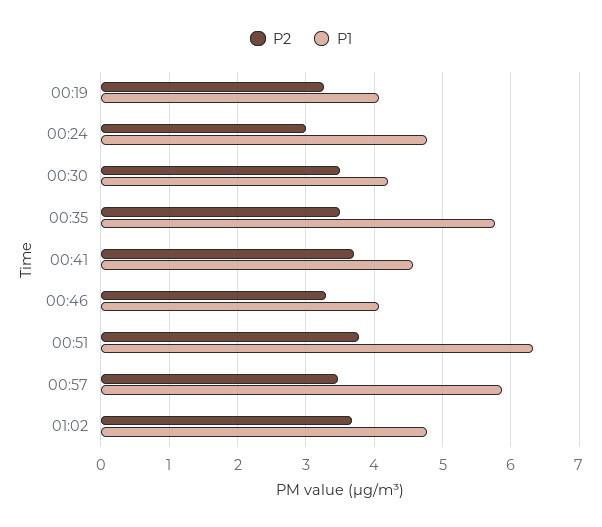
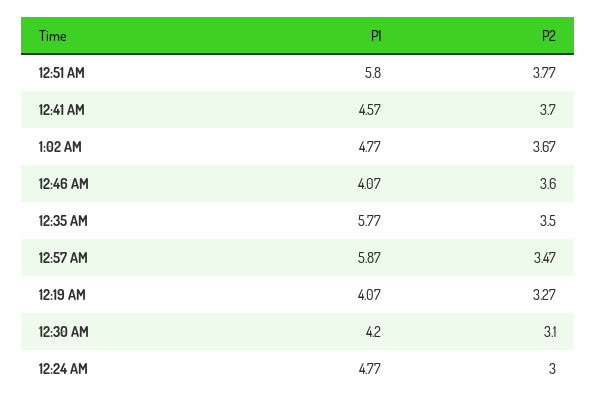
P2, 00:30: 3.5 -> 3.1
P2, 00:46: 3.3 -> 3.6
P1, 00:51: 6.3 -> 5.8

